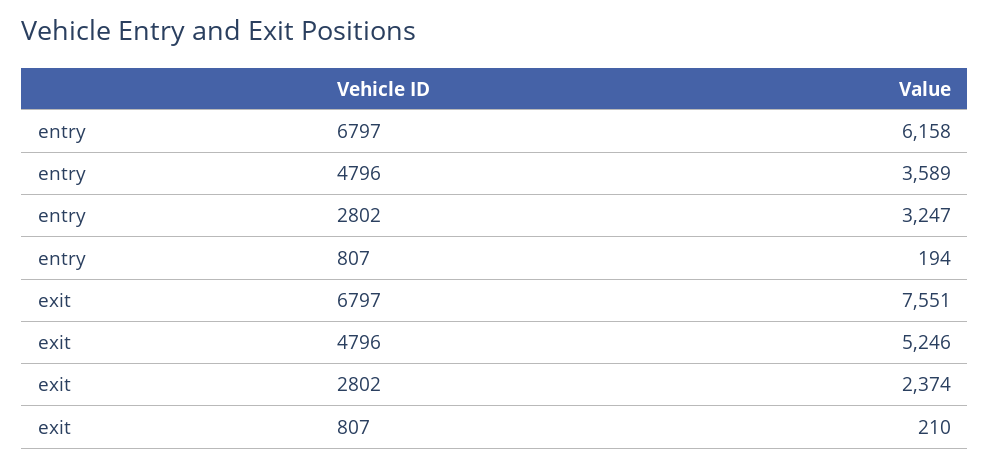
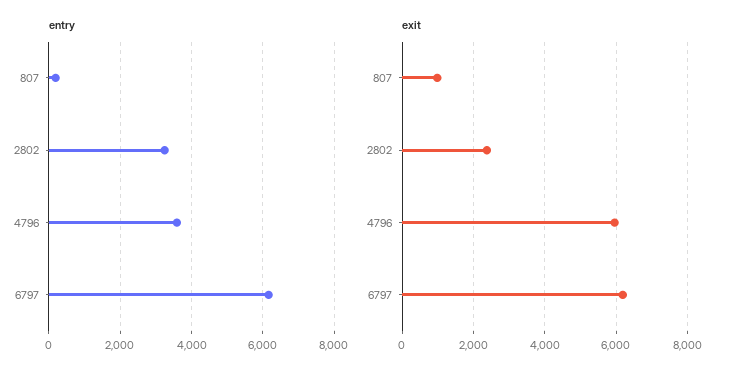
exit, 6797: 7551 -> 6200
exit, 4796: 5246 -> 6000
exit, 807: 210 -> 1000

